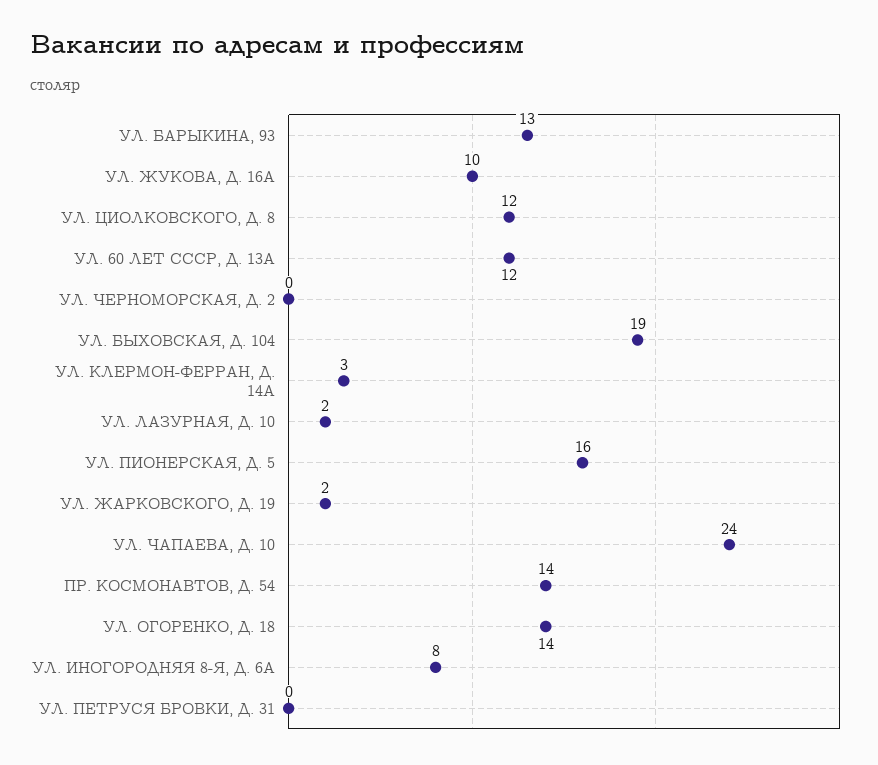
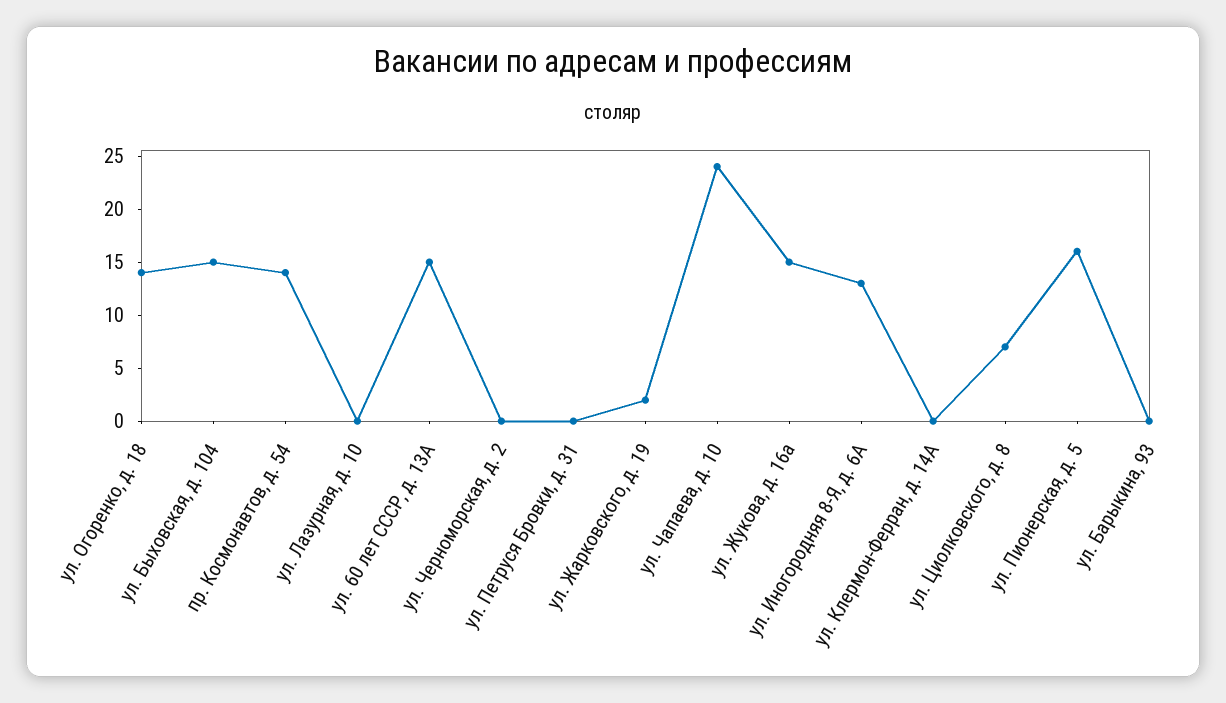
УЛ. БАРЫКИНА, 93: 13 -> 0
УЛ. ЖУКОВА, Д. 16А: 10 -> 15
УЛ. ЦИОЛКОВСКОГО, Д. 8: 12 -> 7
УЛ. 60 ЛЕТ СССР, Д. 13А: 12 -> 15
УЛ. БЫХОВСКАЯ, Д. 104: 19 -> 15
УЛ. КЛЕРМОН-ФЕРРАН, Д. 14А: 3 -> 0
УЛ. ЛАЗУРНАЯ, Д. 10: 2 -> 0
УЛ. ИНОГОРОДНЯЯ 8-Я, Д. 6А: 8 -> 13

